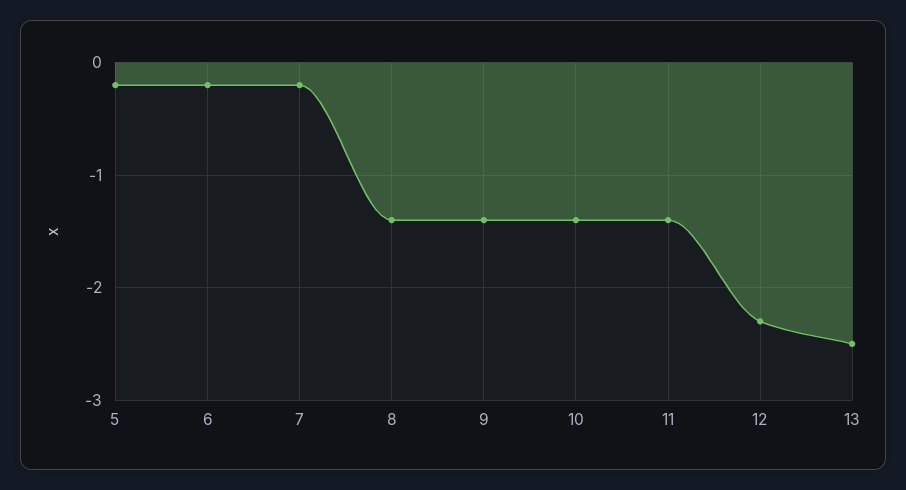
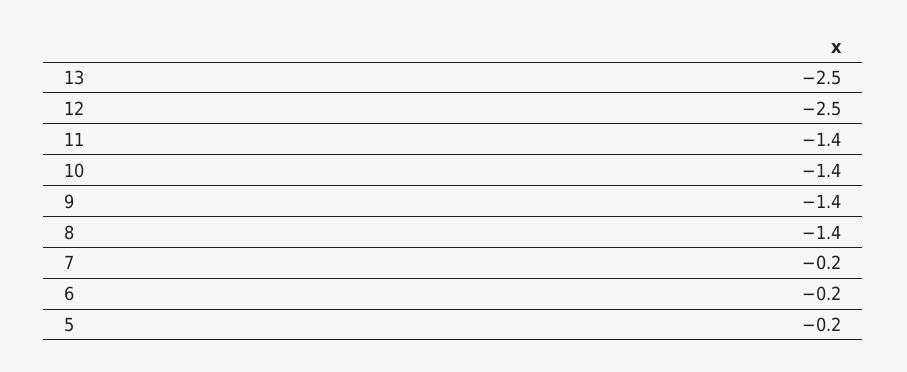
12: -2.3 -> -2.5

